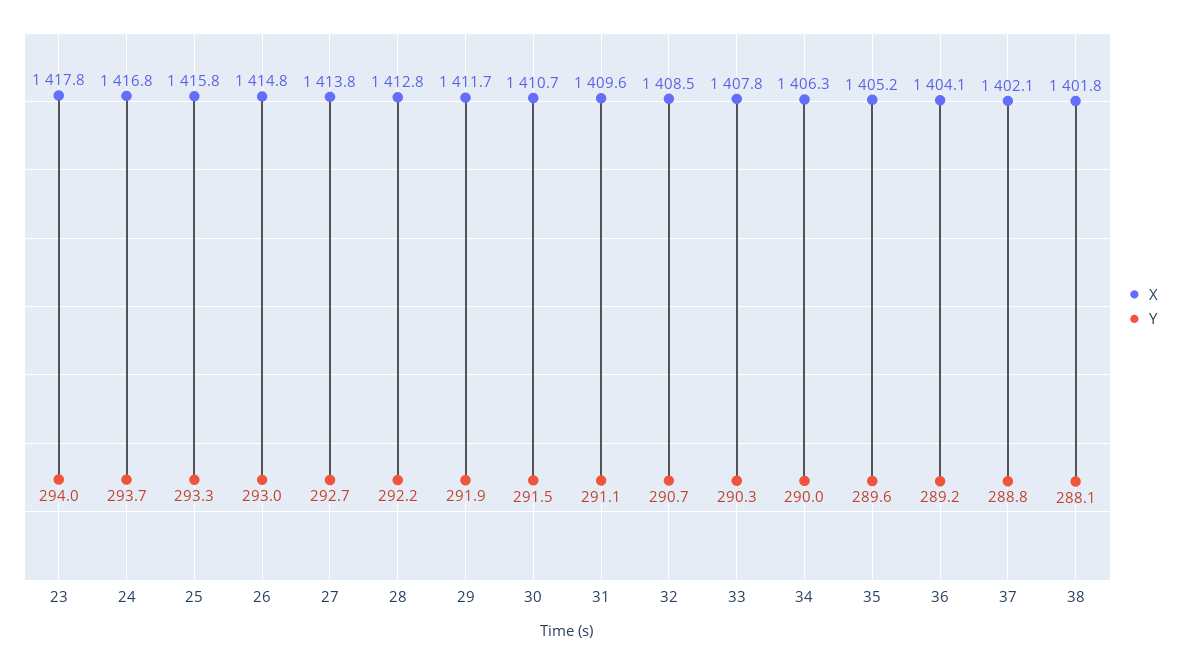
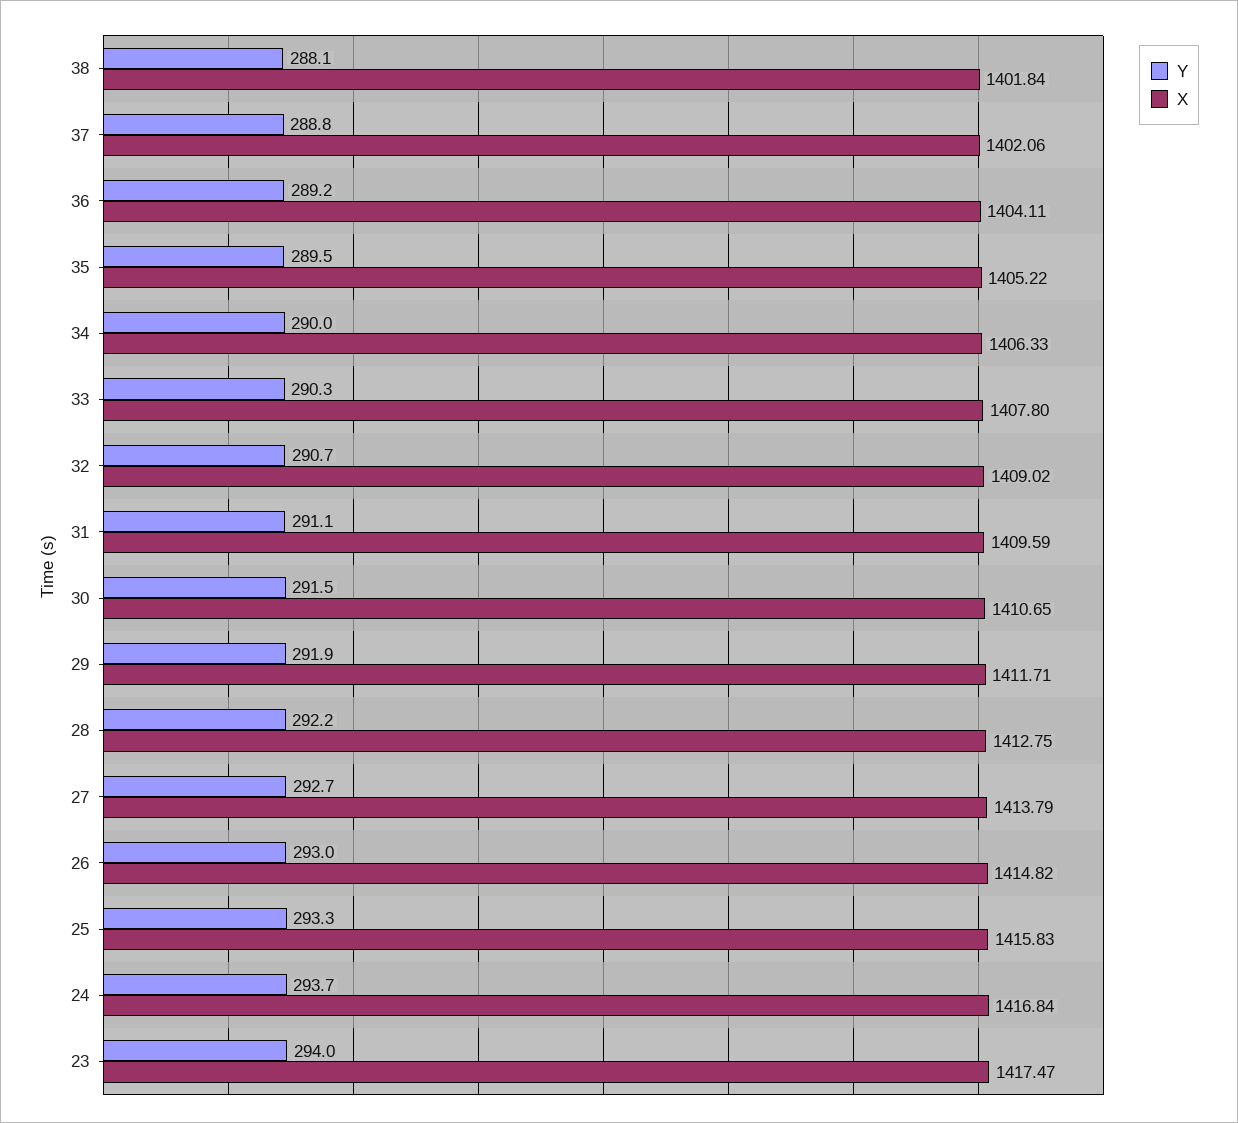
X, 23: 1417.8 -> 1417.47
X, 32: 1408.5 -> 1409.02
Y, 35: 289.6 -> 289.5

